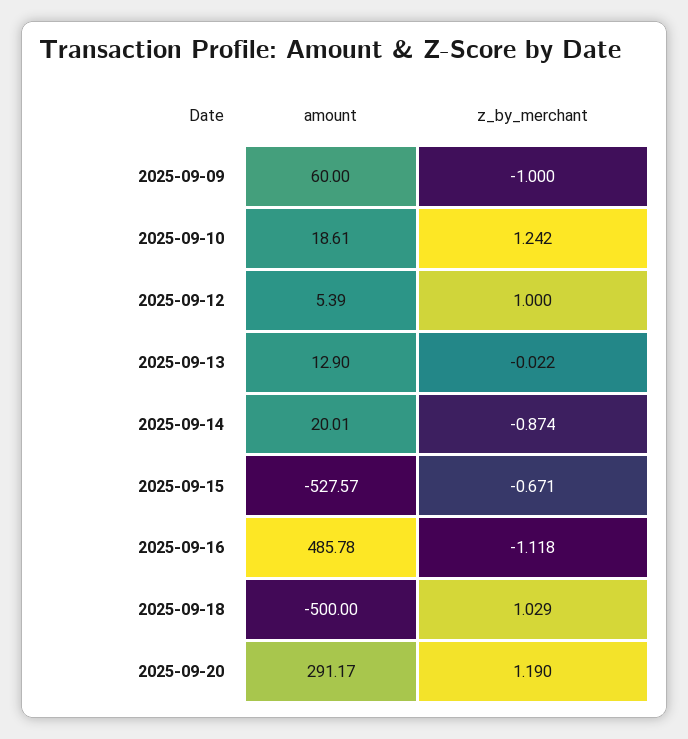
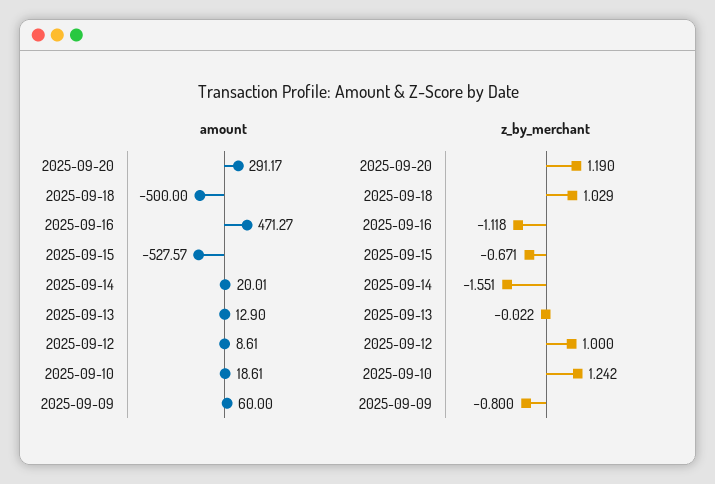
z_by_merchant, 2025-09-09: -1 -> -0.8
amount, 2025-09-12: 5.39 -> 8.61
z_by_merchant, 2025-09-14: -0.874 -> -1.551
amount, 2025-09-16: 485.78 -> 471.27

